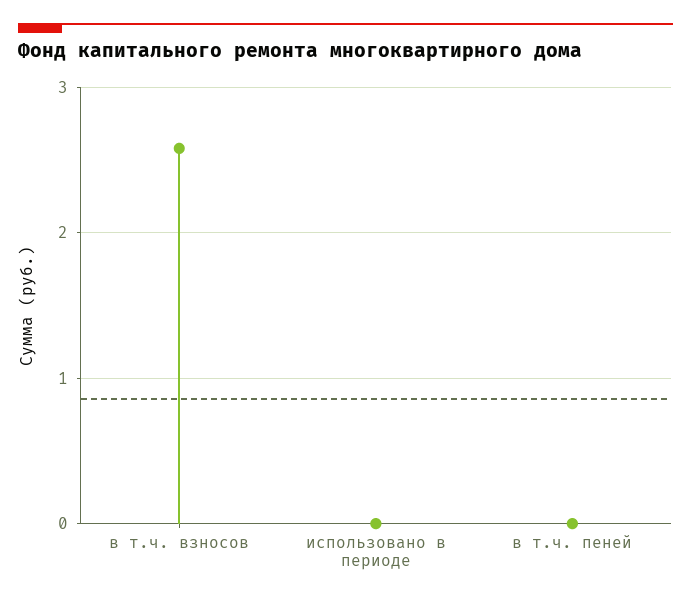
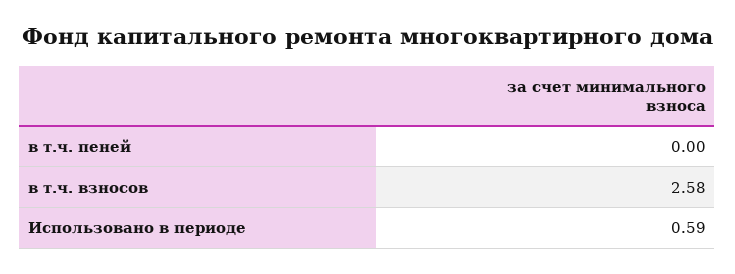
использовано в периоде: 0 -> 0.59

